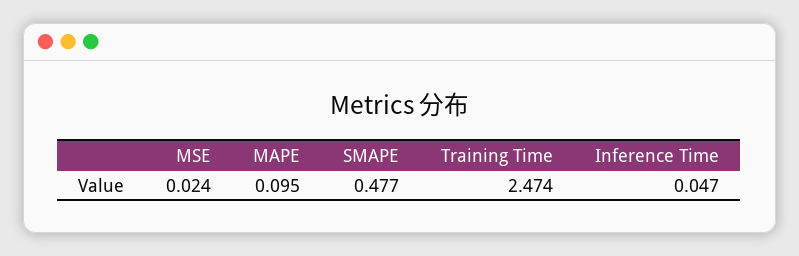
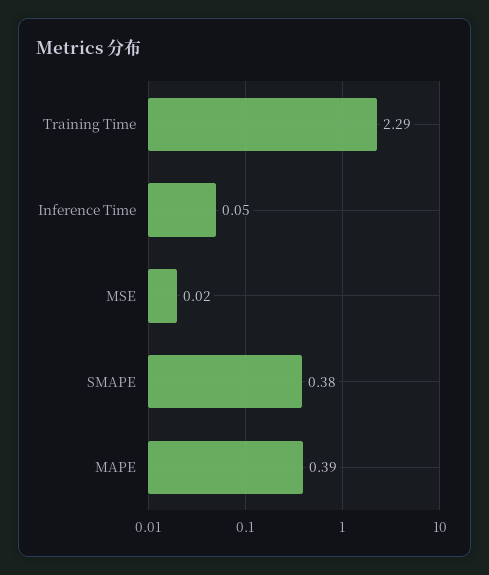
MAPE: 0.095 -> 0.39
SMAPE: 0.477 -> 0.38
Training Time: 2.474 -> 2.29

